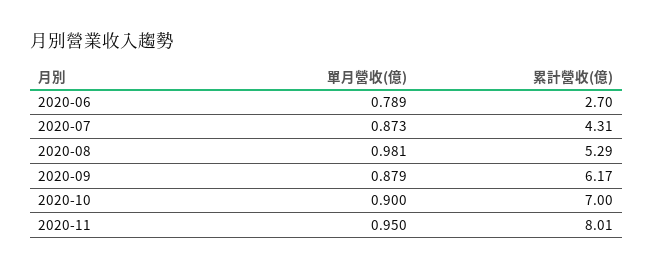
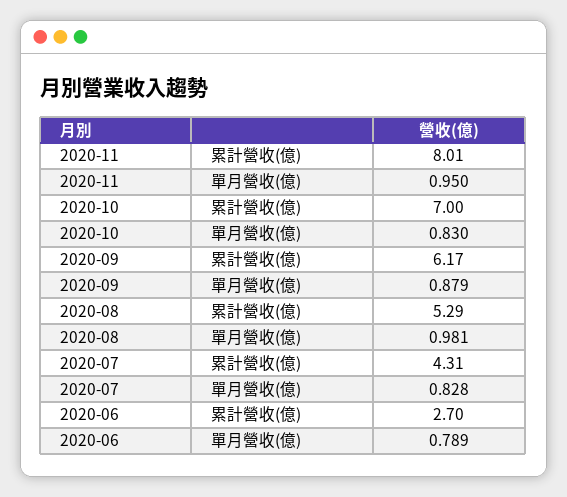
單月營收(億), 2020-07: 0.873 -> 0.828
單月營收(億), 2020-10: 0.9 -> 0.83

